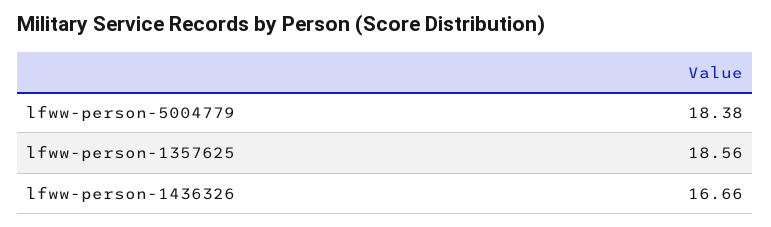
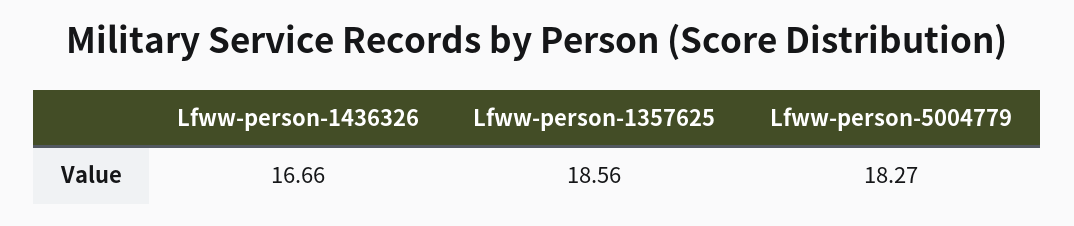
lfww-person-5004779: 18.38 -> 18.27

